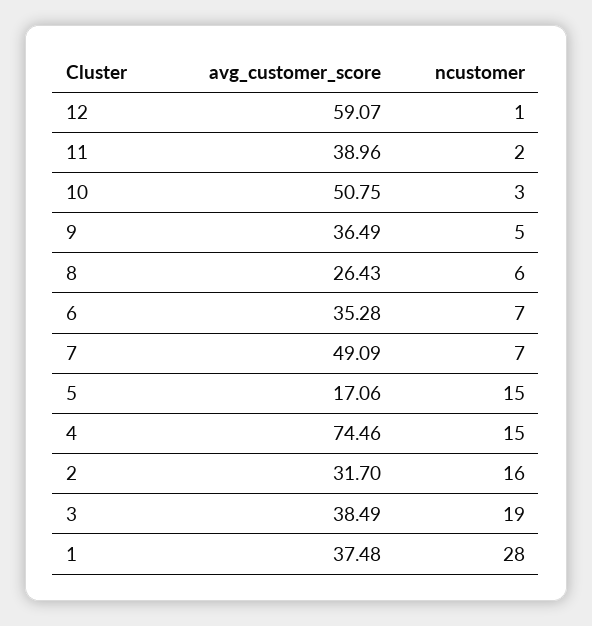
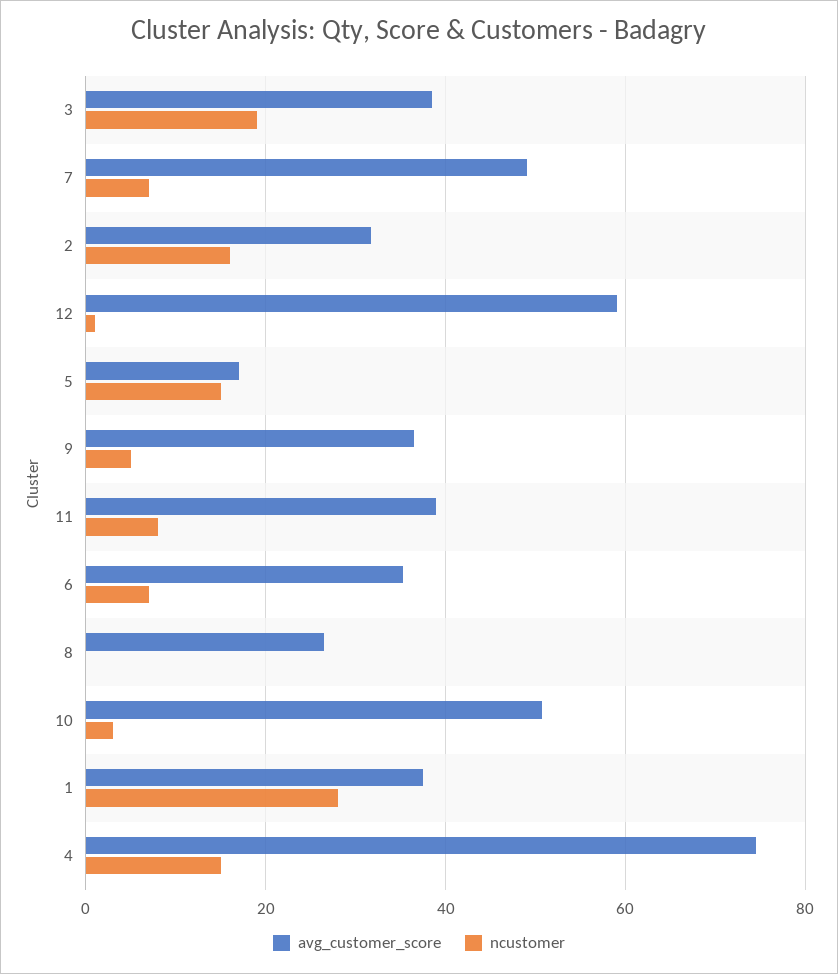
ncustomer, 11: 2 -> 8
ncustomer, 8: 6 -> 0

